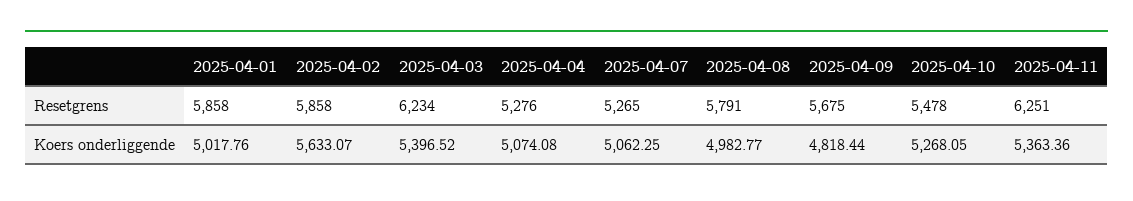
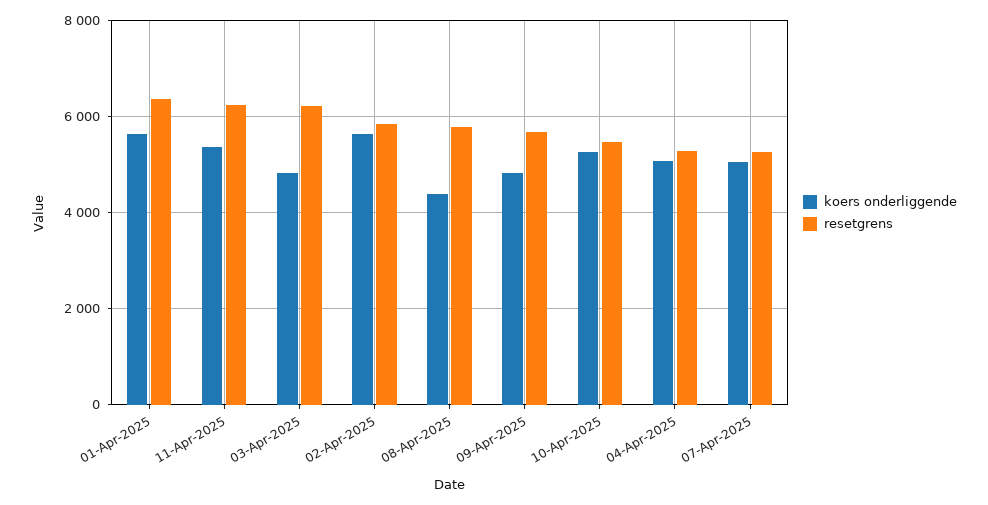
Resetgrens, 2025-04-01: 5858 -> 6400
Koers onderliggende, 2025-04-01: 5017.76 -> 5600
Koers onderliggende, 2025-04-03: 5396.52 -> 4800
Koers onderliggende, 2025-04-08: 4982.77 -> 4400

